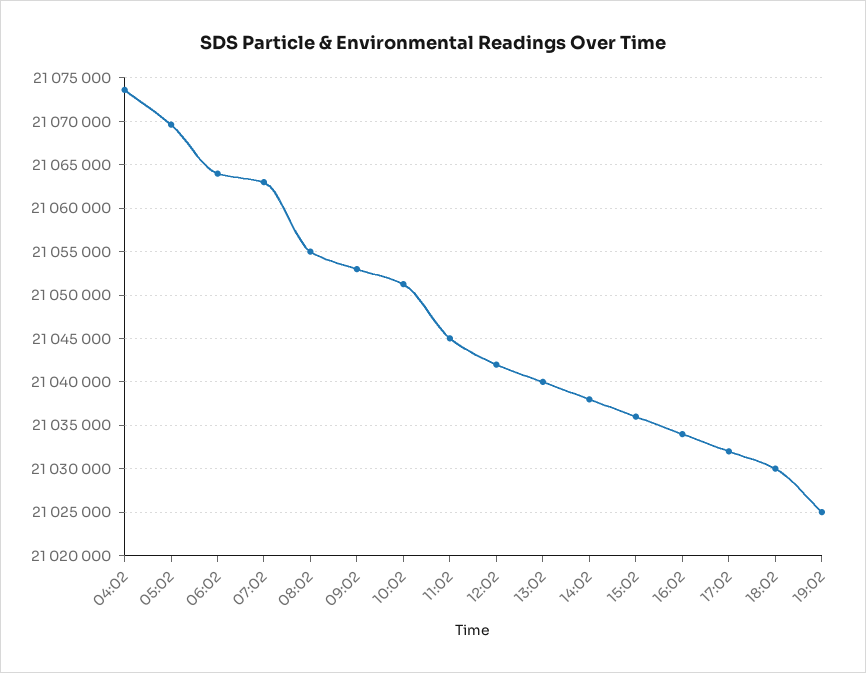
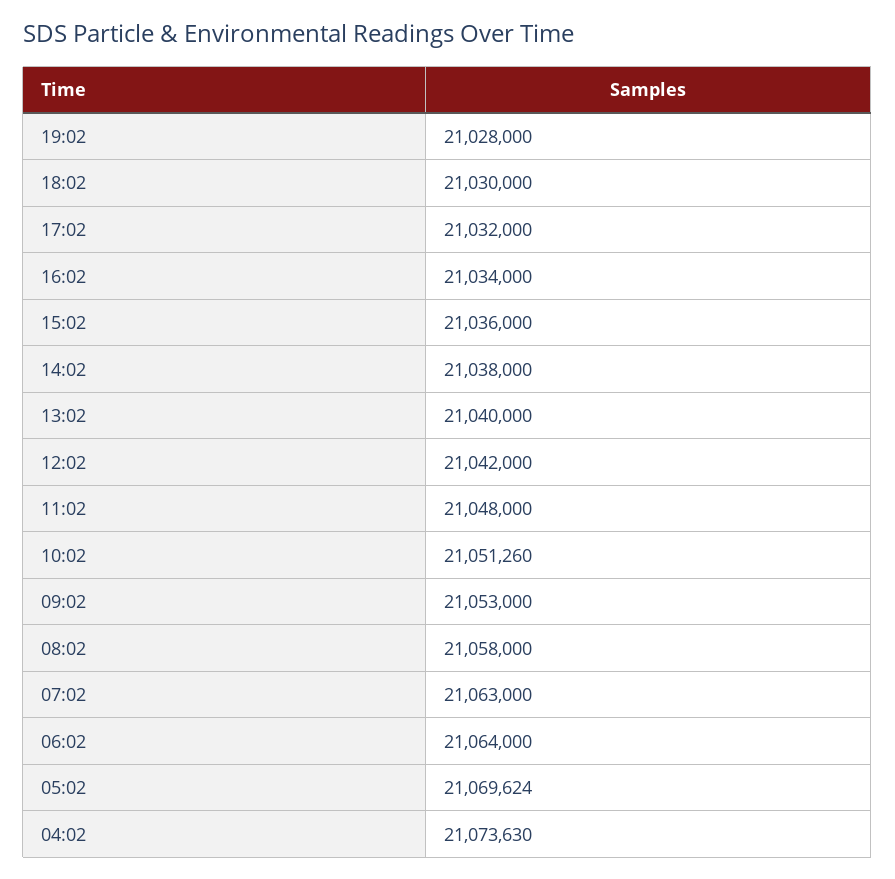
08:02: 21055000 -> 21058000
11:02: 21045000 -> 21048000
19:02: 21025000 -> 21028000

